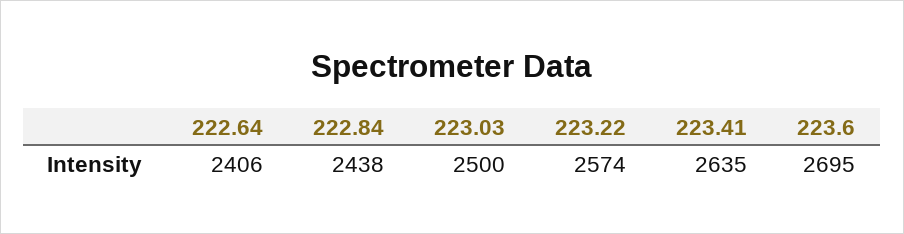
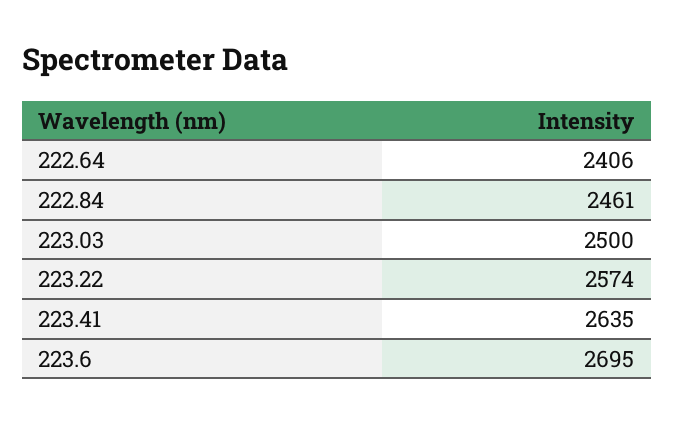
222.84: 2438 -> 2461

